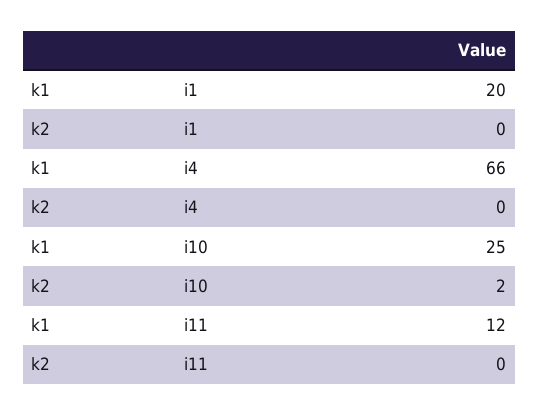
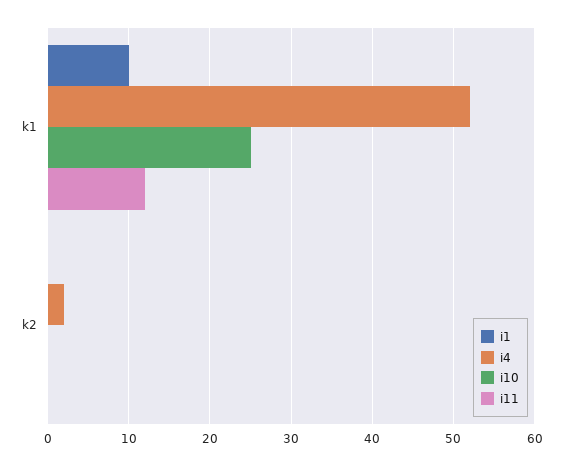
i1, k1: 20 -> 10
i4, k1: 66 -> 52
i4, k2: 0 -> 2
i10, k2: 2 -> 0

